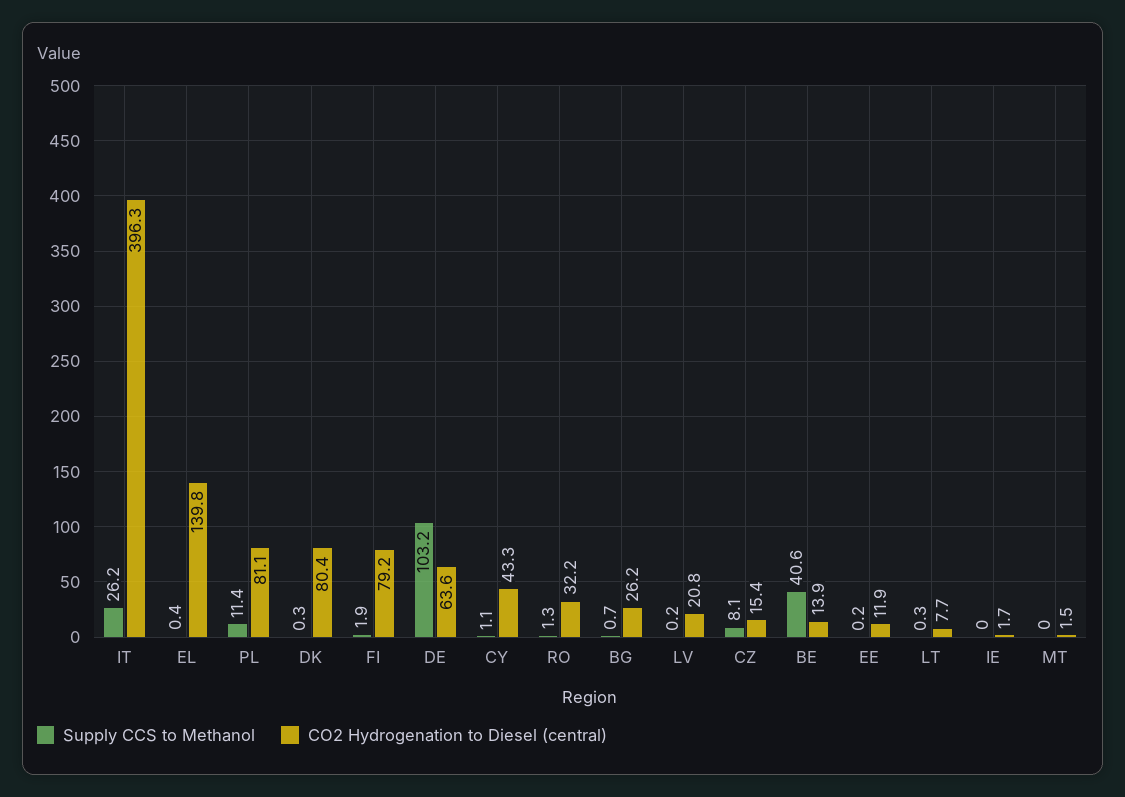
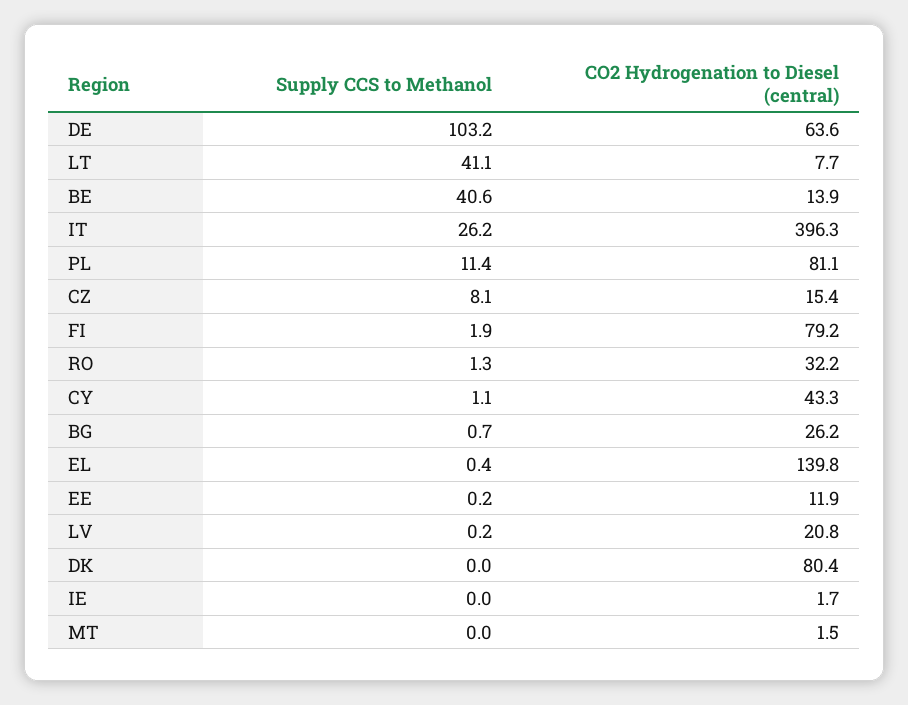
Supply CCS to Methanol, DK: 0.3 -> 0
Supply CCS to Methanol, LT: 0.3 -> 41.1

